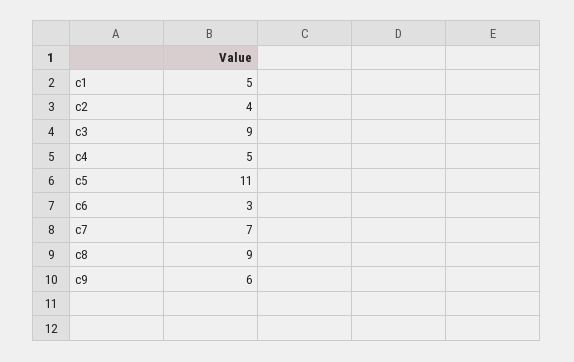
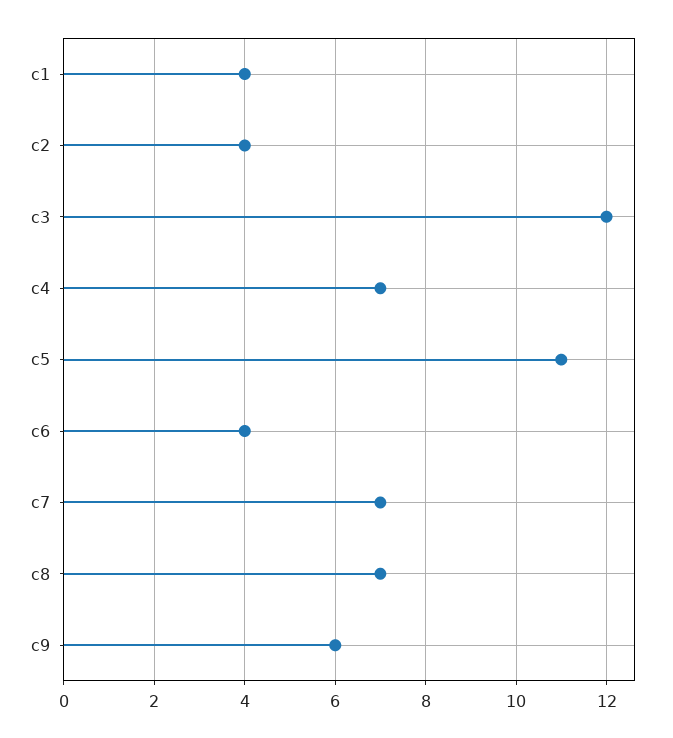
c1: 5 -> 4
c3: 9 -> 12
c4: 5 -> 7
c6: 3 -> 4
c8: 9 -> 7

